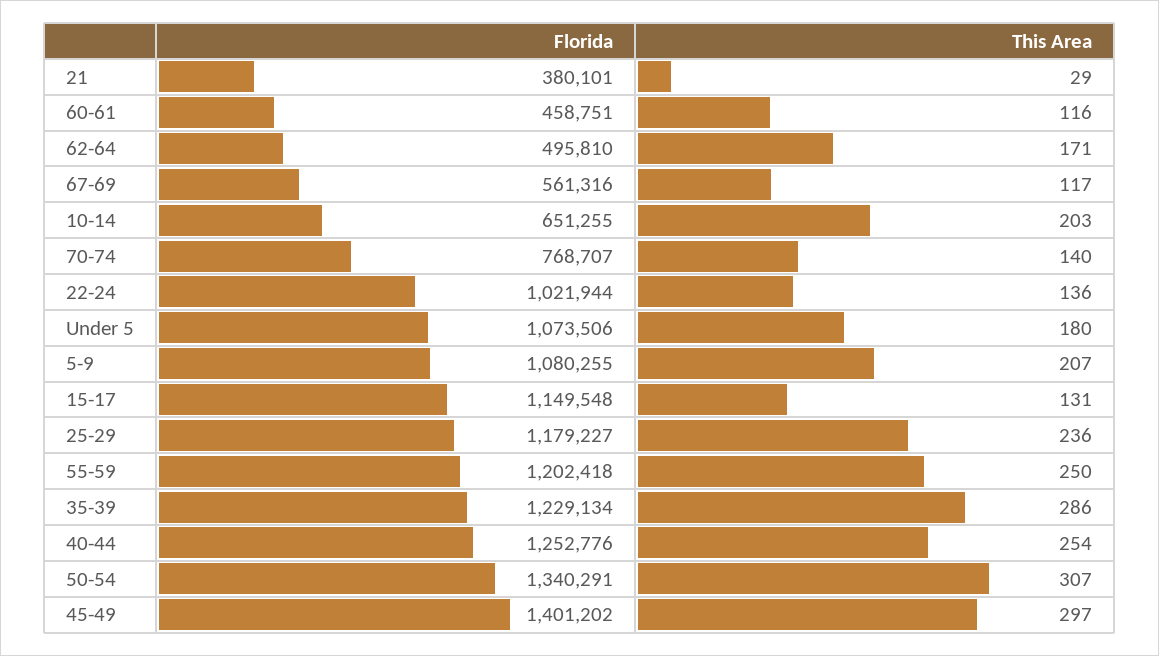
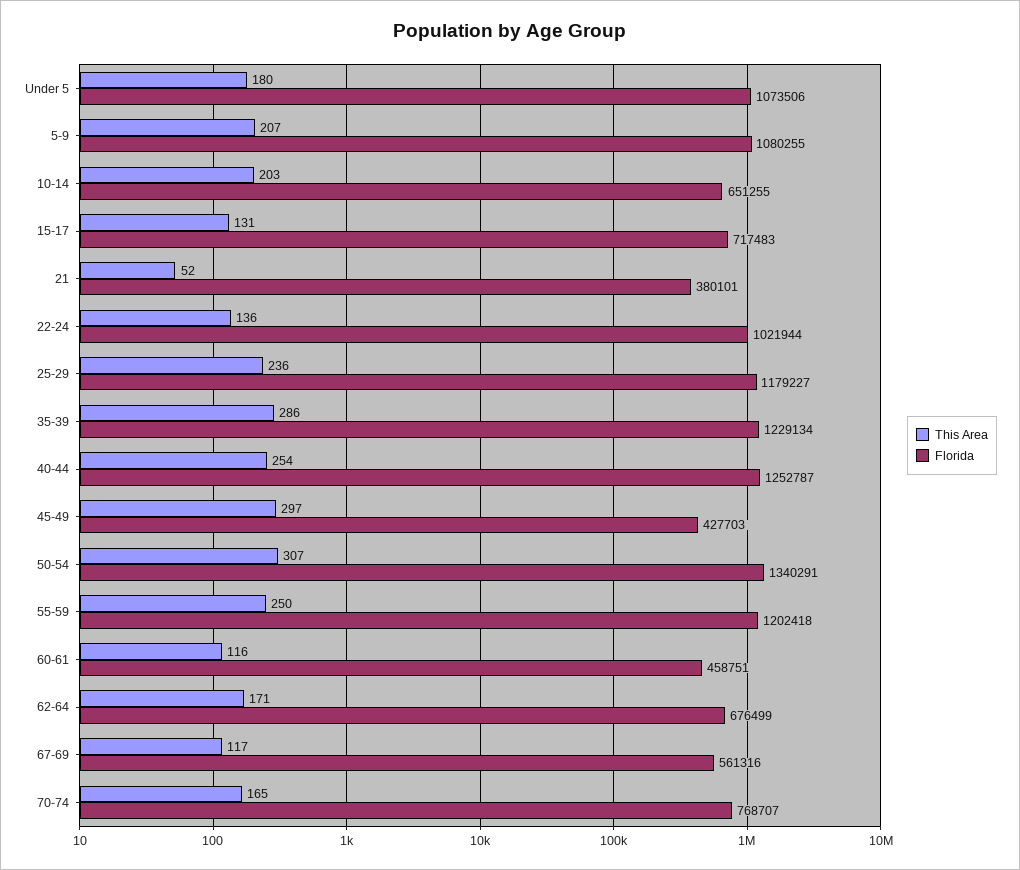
This Area, 21: 29 -> 52
Florida, 62-64: 495810 -> 676499
This Area, 70-74: 140 -> 165
Florida, 15-17: 1149548 -> 717483
Florida, 40-44: 1252776 -> 1252787
Florida, 45-49: 1401202 -> 427703

